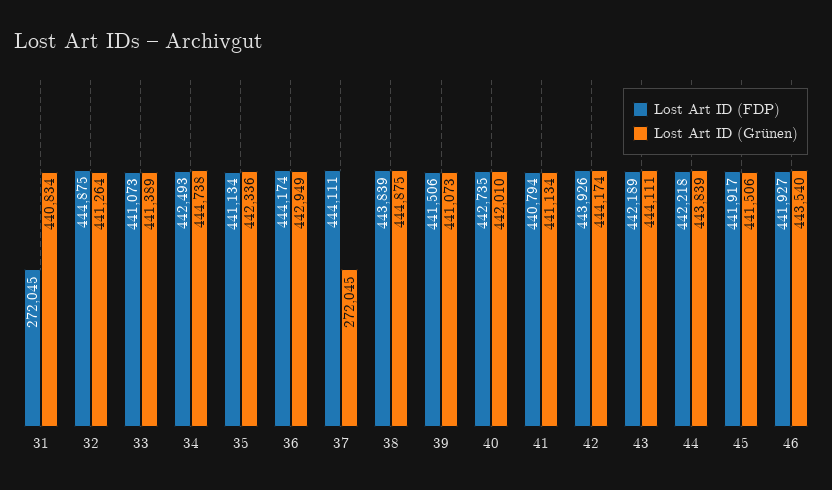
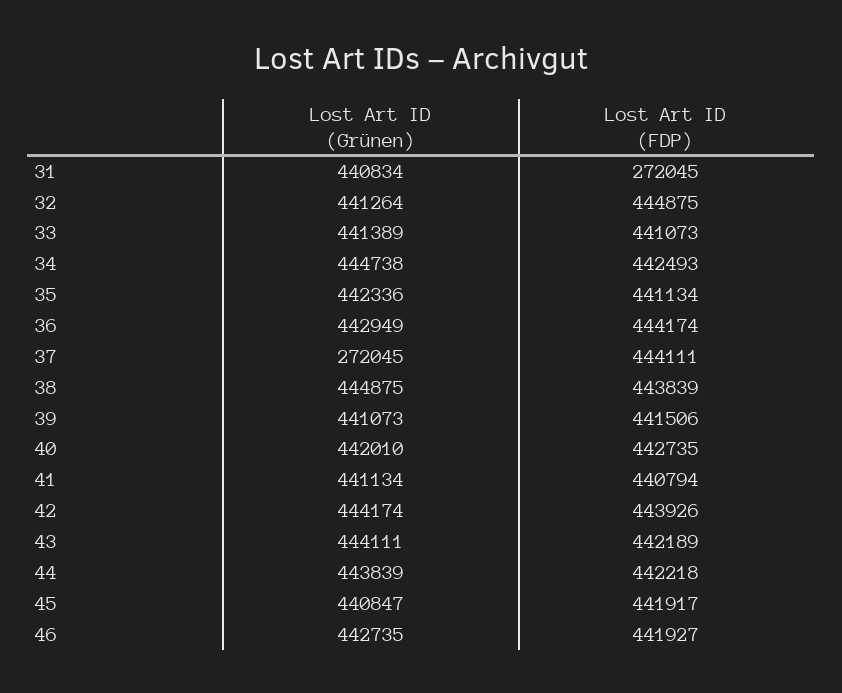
Lost Art ID (Grünen), 45: 441506 -> 440847
Lost Art ID (Grünen), 46: 443540 -> 442735

